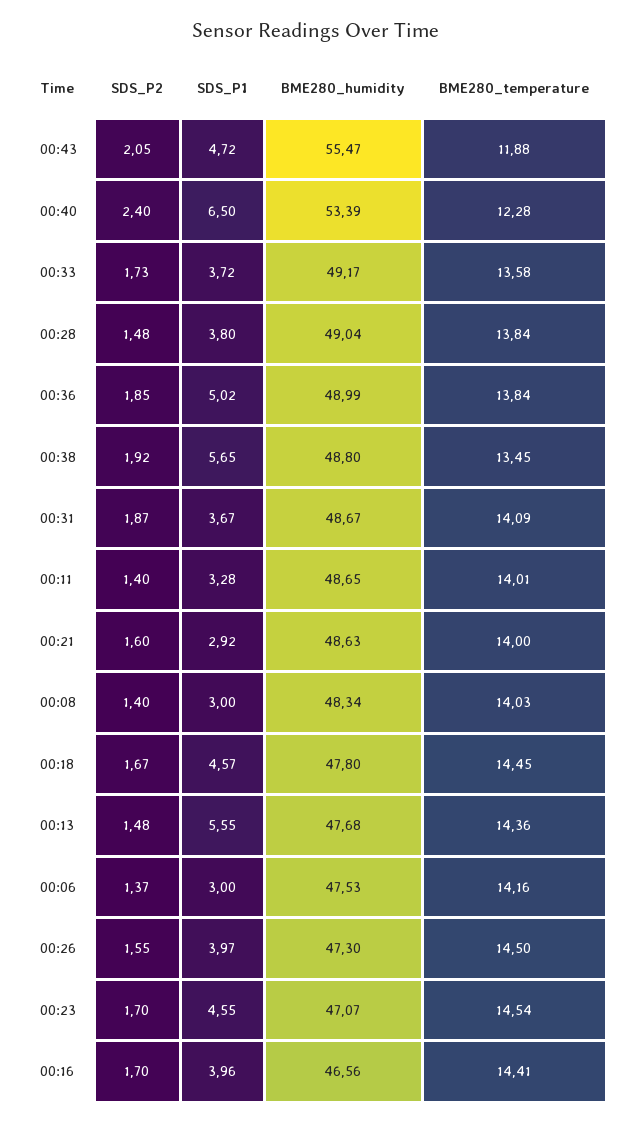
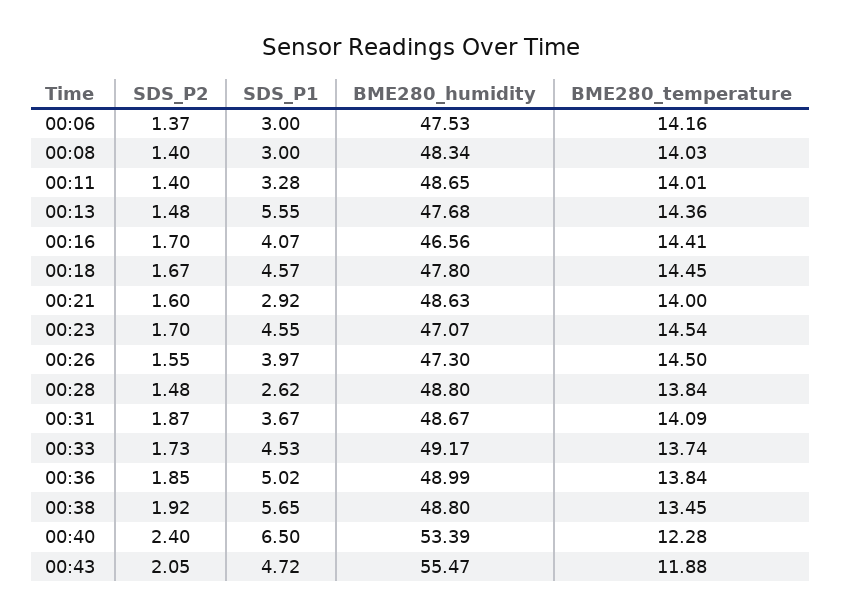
SDS_P1, 00:33: 3.72 -> 4.53
BME280_temperature, 00:33: 13.58 -> 13.74
SDS_P1, 00:28: 3.8 -> 2.62
BME280_humidity, 00:28: 49.04 -> 48.8
SDS_P1, 00:16: 3.96 -> 4.07

